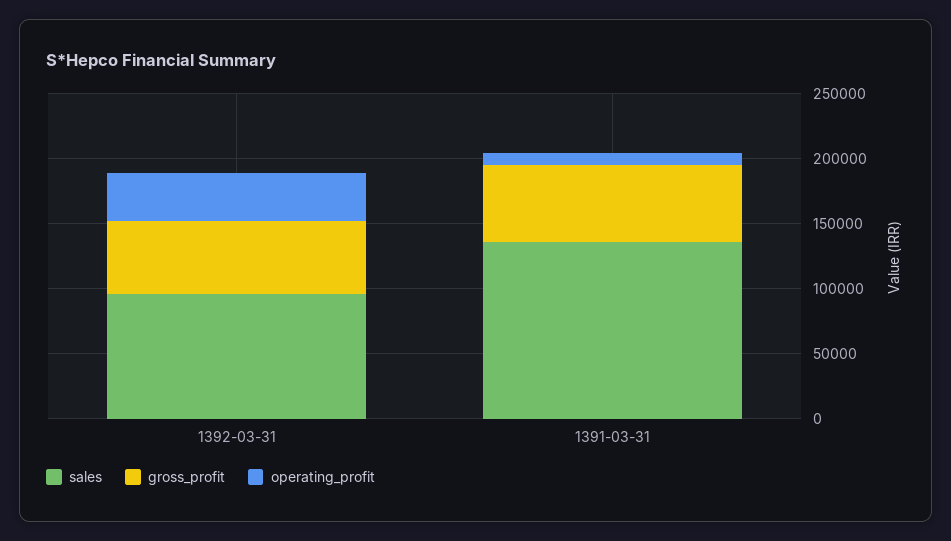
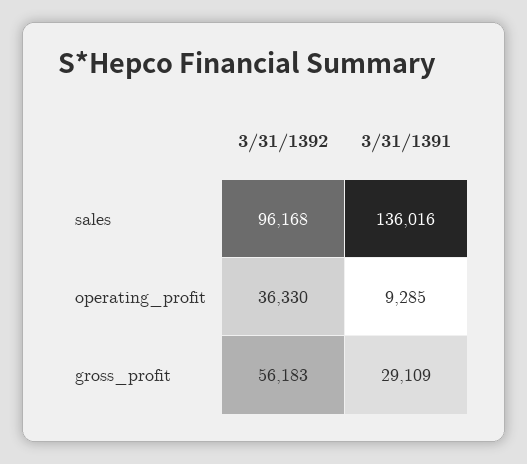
gross_profit, 1391-03-31: 60000 -> 29109

